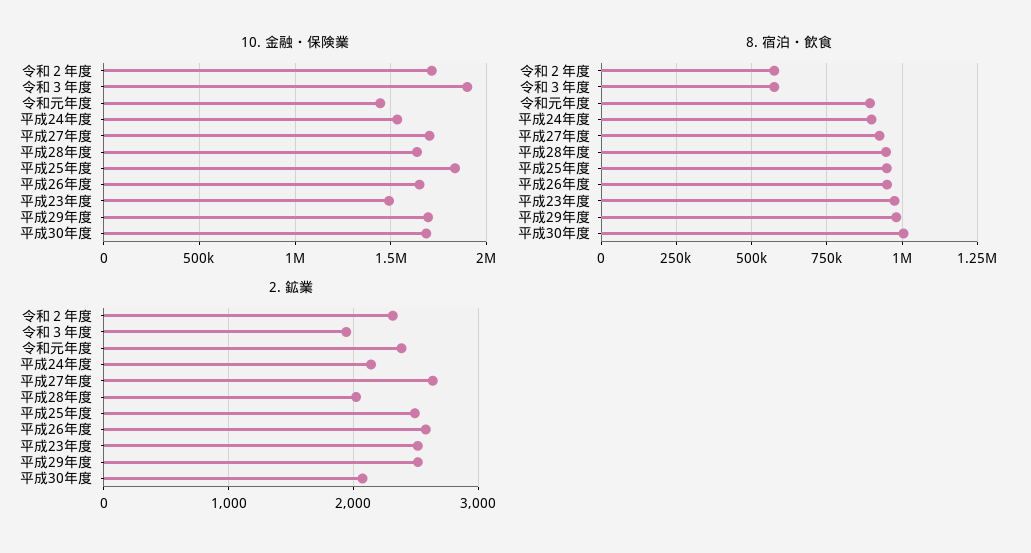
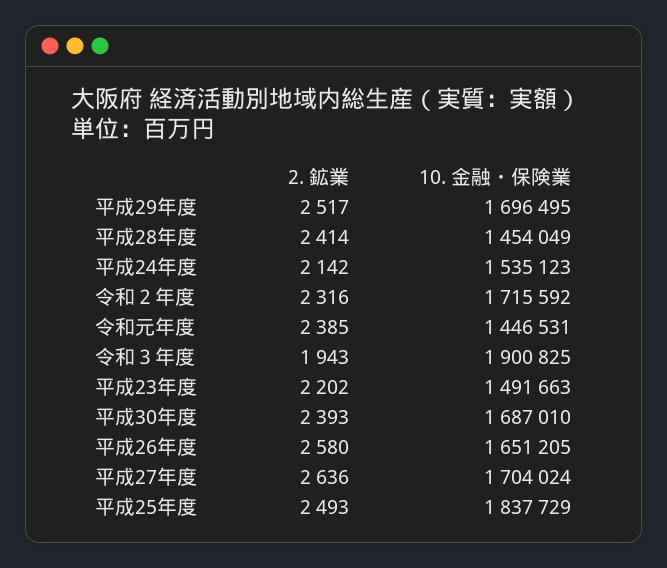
10. 金融・保険業, 平成28年度: 1650000 -> 1454049
8. 宿泊・飲食, 令和２年度: 575000 -> none
8. 宿泊・飲食, 令和３年度: 575000 -> none
8. 宿泊・飲食, 令和元年度: 900000 -> none
8. 宿泊・飲食, 平成24年度: 900000 -> none
8. 宿泊・飲食, 平成27年度: 925000 -> none
8. 宿泊・飲食, 平成28年度: 950000 -> none
8. 宿泊・飲食, 平成25年度: 950000 -> none
8. 宿泊・飲食, 平成26年度: 950000 -> none
8. 宿泊・飲食, 平成23年度: 975000 -> none
8. 宿泊・飲食, 平成29年度: 975000 -> none
8. 宿泊・飲食, 平成30年度: 1000000 -> none
2. 鉱業, 平成28年度: 2000 -> 2414
2. 鉱業, 平成23年度: 2500 -> 2202
2. 鉱業, 平成30年度: 2100 -> 2393

